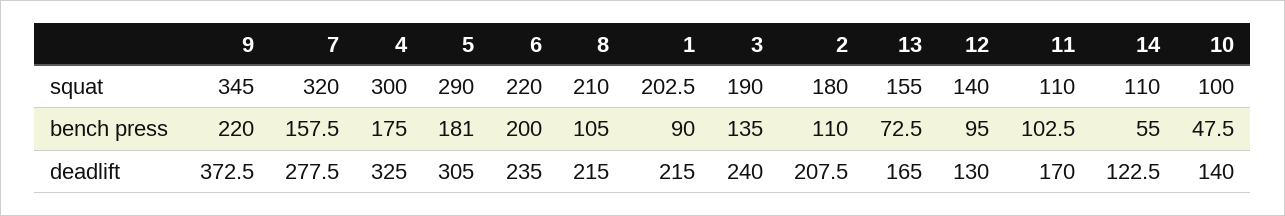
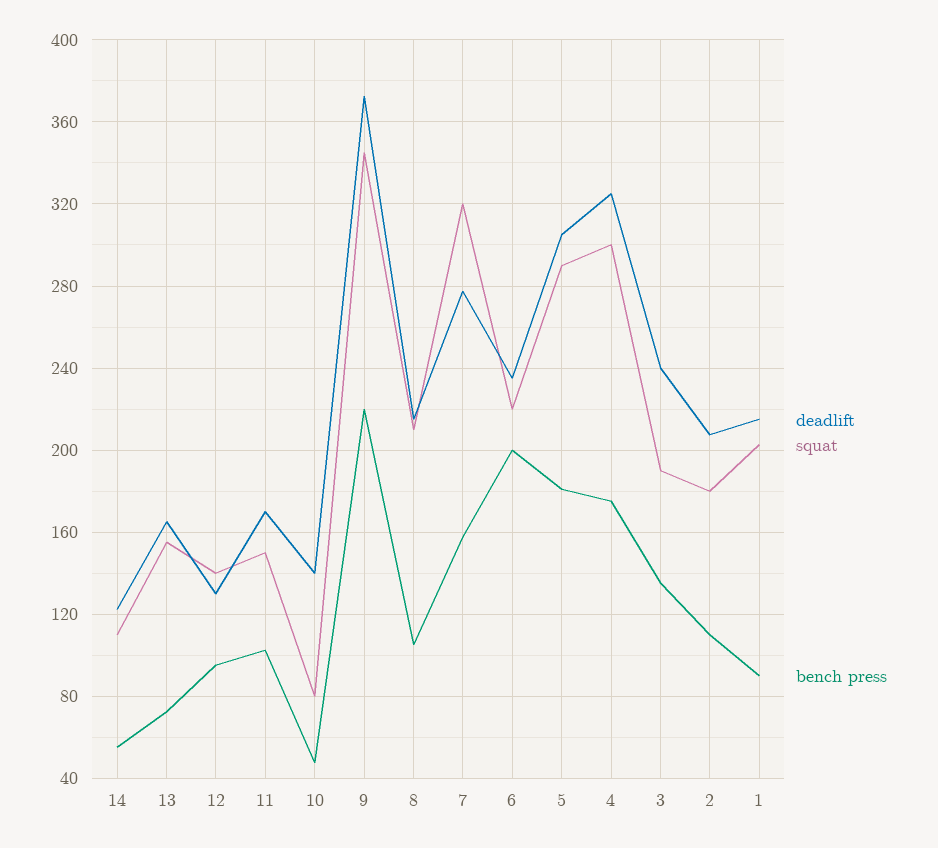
squat, 11: 110 -> 150
squat, 10: 100 -> 80

